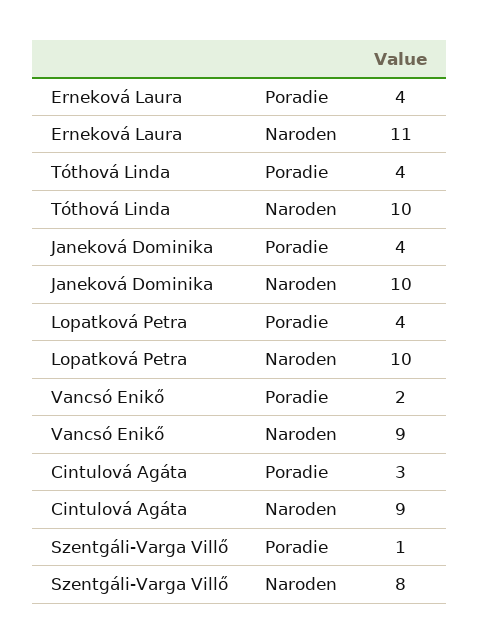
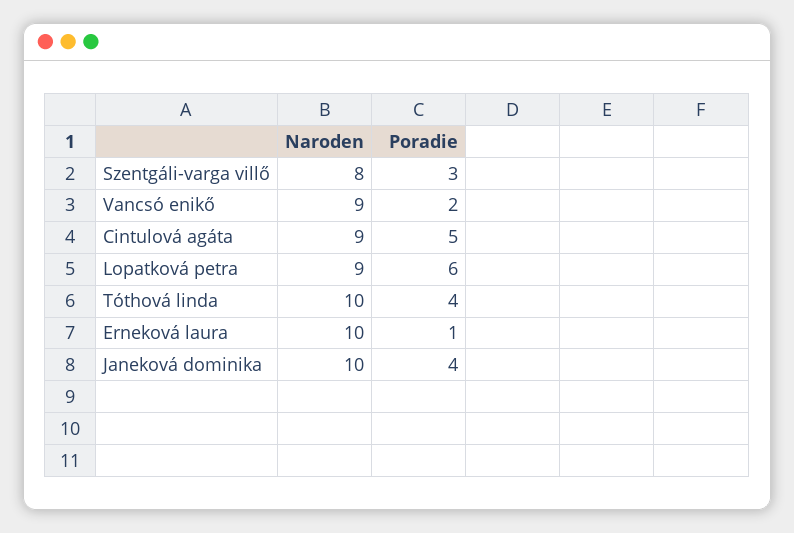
Erneková Laura, Poradie: 4 -> 1
Erneková Laura, Naroden: 11 -> 10
Lopatková Petra, Poradie: 4 -> 6
Lopatková Petra, Naroden: 10 -> 9
Cintulová Agáta, Poradie: 3 -> 5
Szentgáli-Varga Villő, Poradie: 1 -> 3

